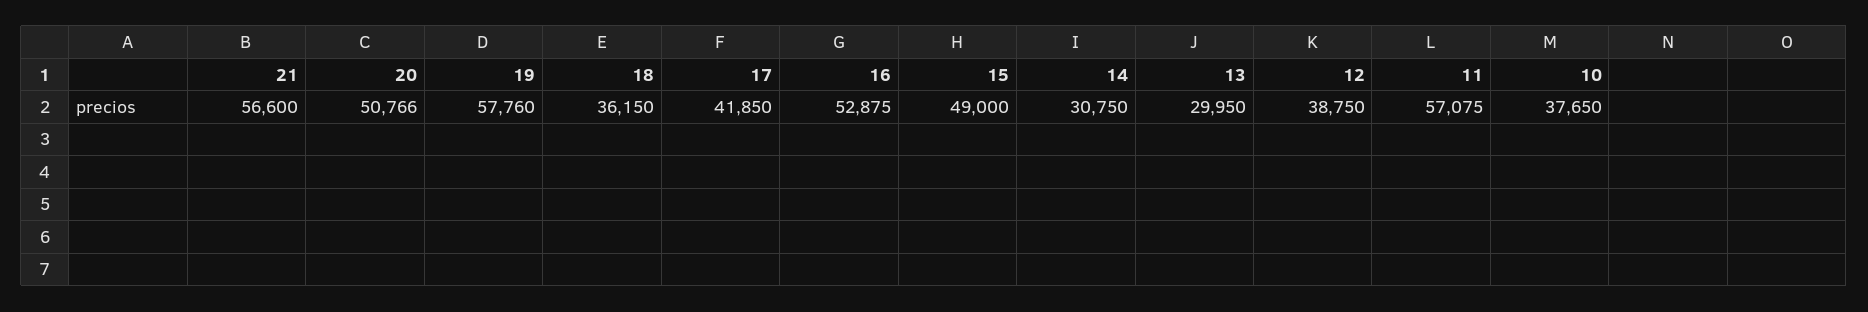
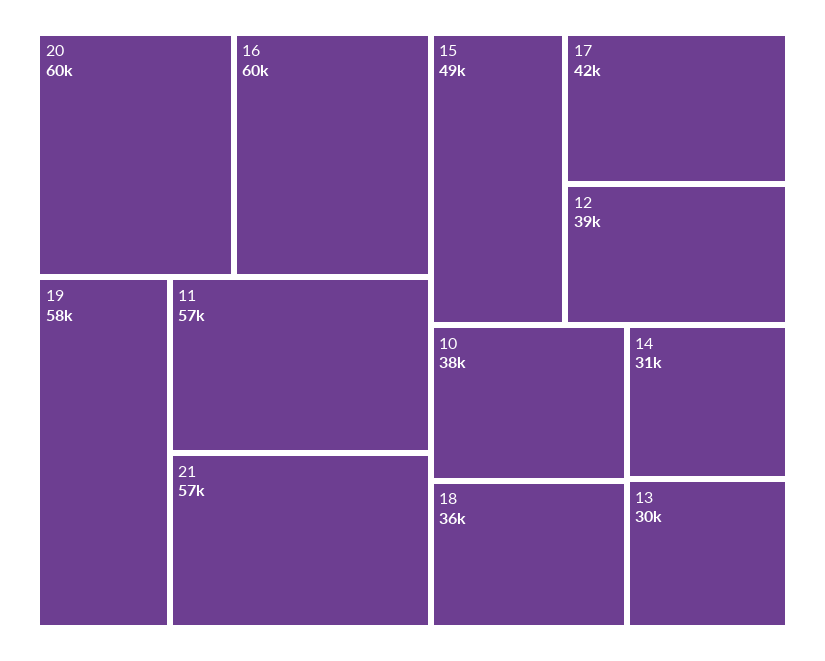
20: 50766 -> 60000
16: 52875 -> 60000

